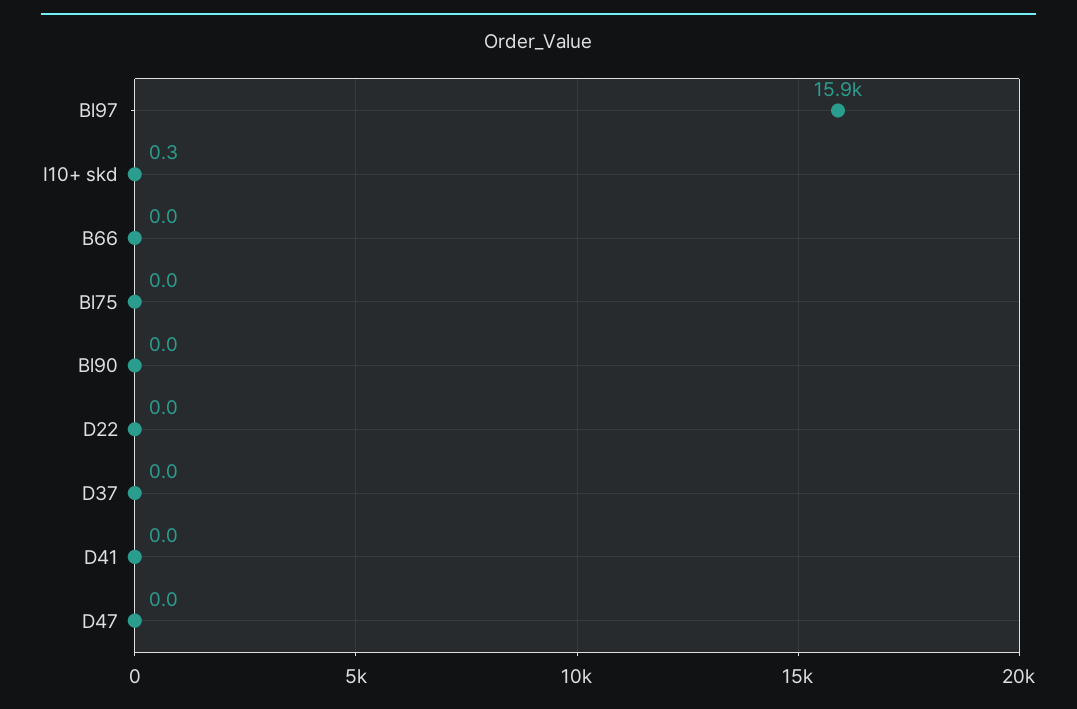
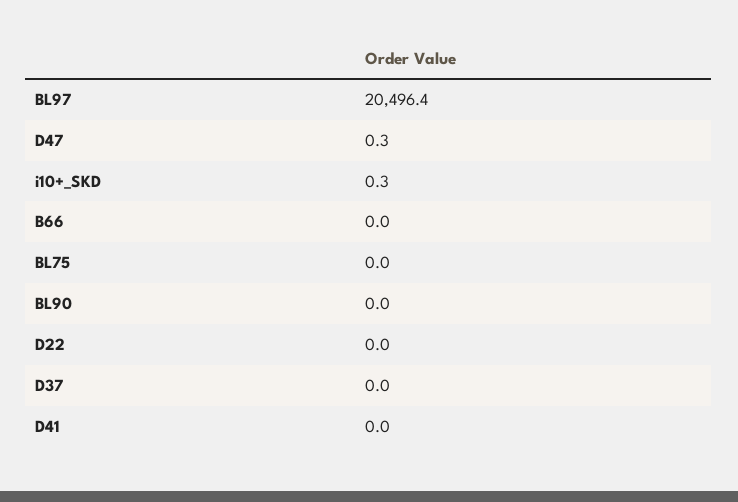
Bl97: 15900 -> 20496.4
D47: 0 -> 0.3

